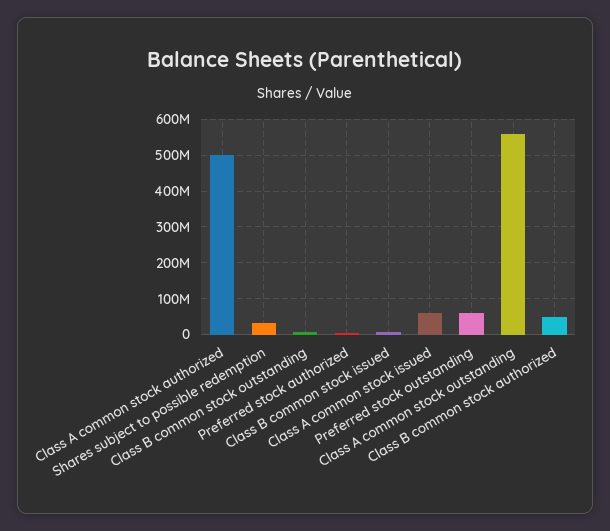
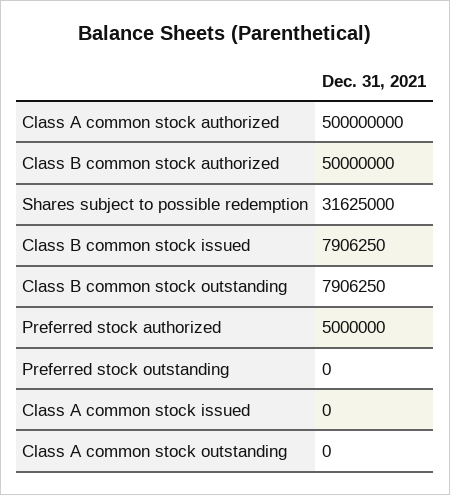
Class A common stock issued: 60000000 -> 0
Preferred stock outstanding: 60000000 -> 0
Class A common stock outstanding: 560000000 -> 0

